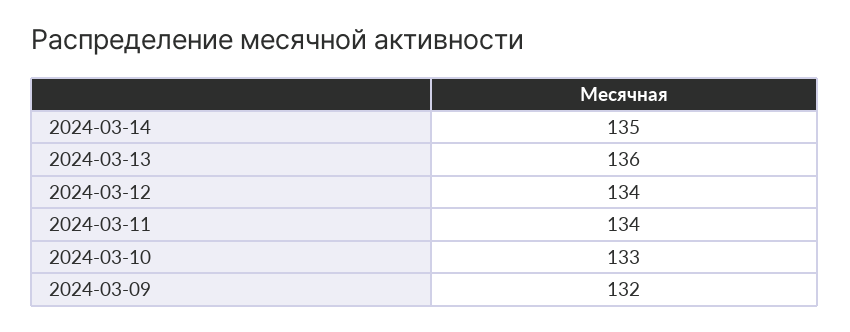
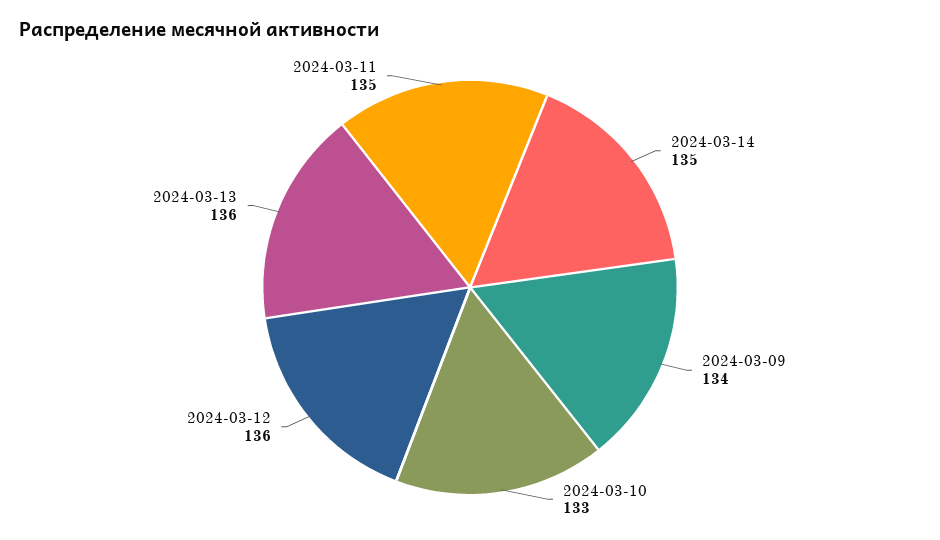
2024-03-12: 134 -> 136
2024-03-11: 134 -> 135
2024-03-09: 132 -> 134

